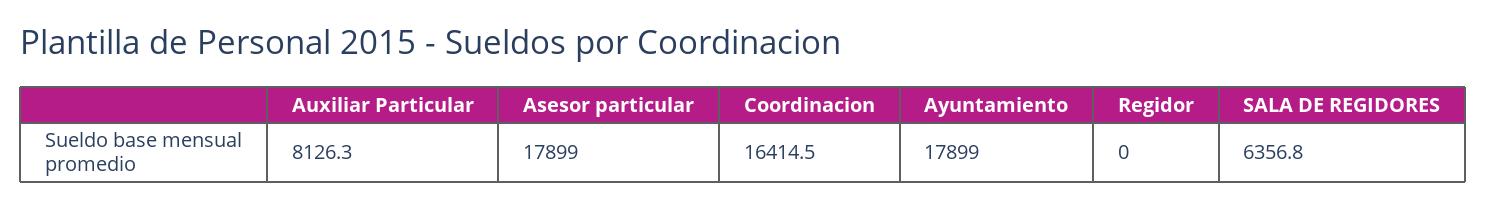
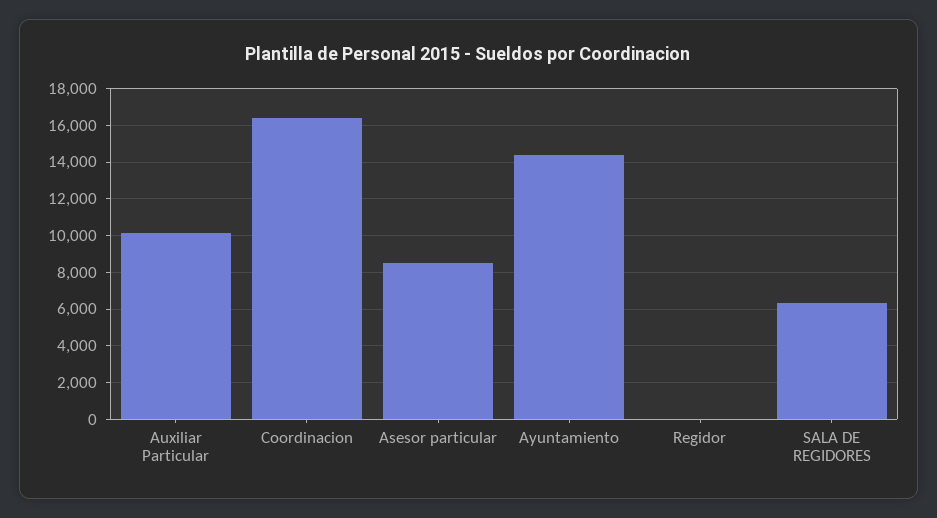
Auxiliar Particular: 8126.3 -> 10000
Asesor particular: 17899 -> 8500
Ayuntamiento: 17899 -> 14500

